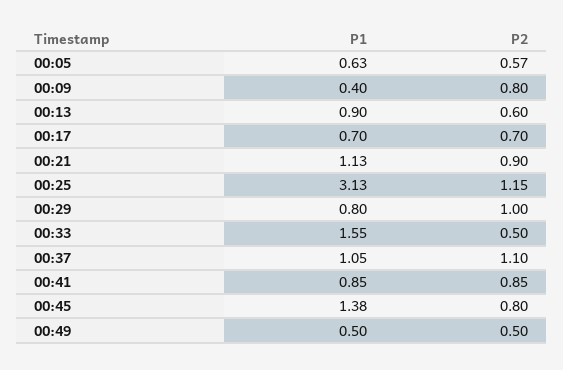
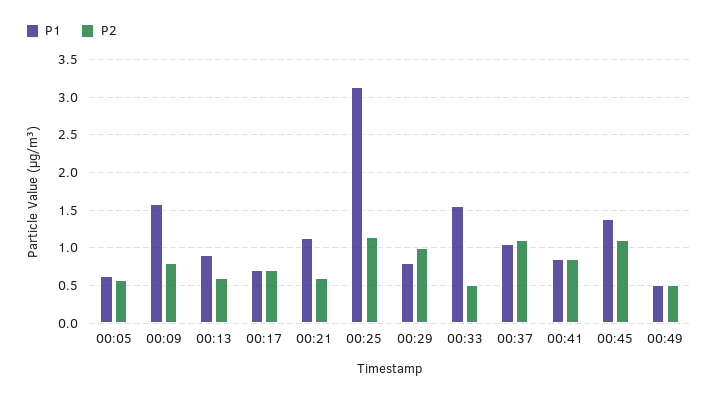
P1, 00:09: 0.4 -> 1.6
P2, 00:21: 0.9 -> 0.6
P2, 00:45: 0.8 -> 1.1

